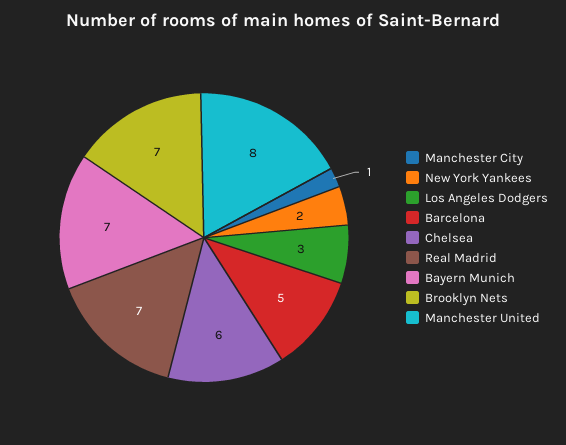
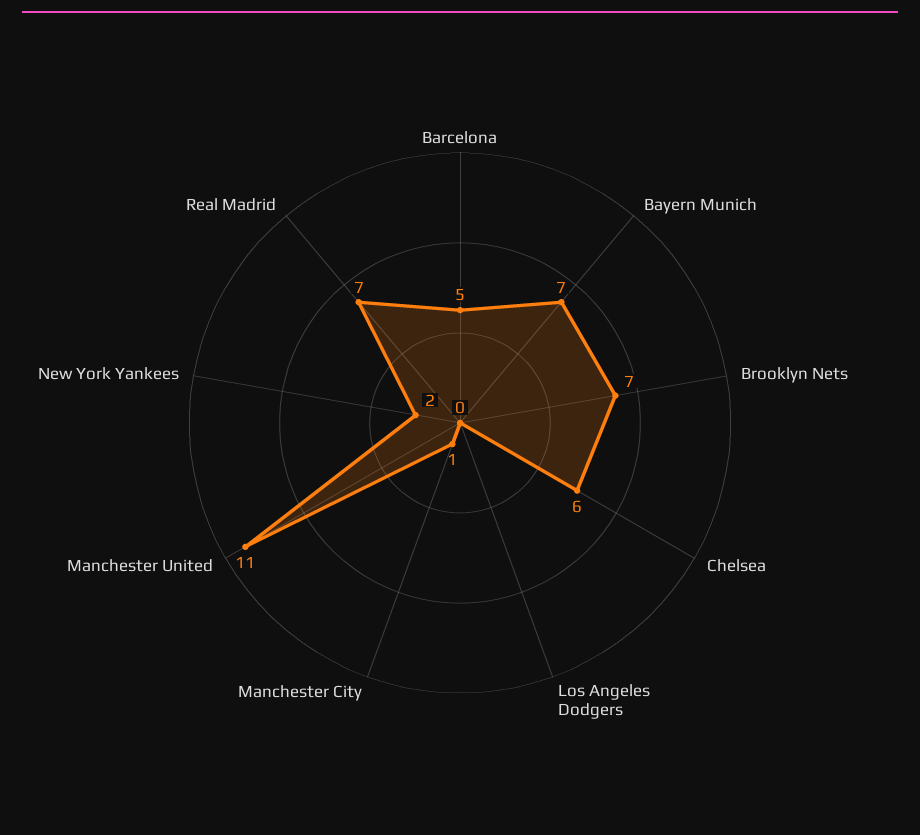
Los Angeles Dodgers: 3 -> 0
Manchester United: 8 -> 11

